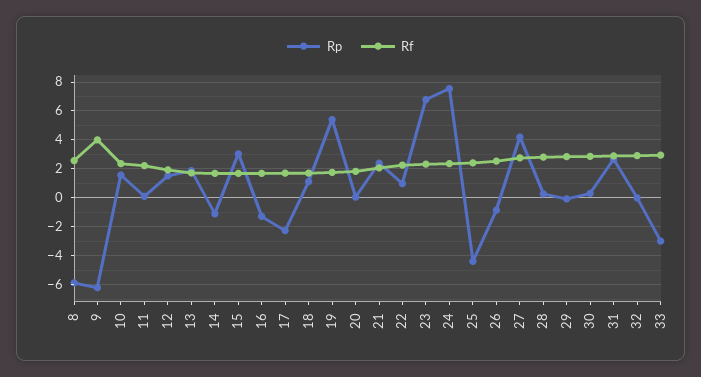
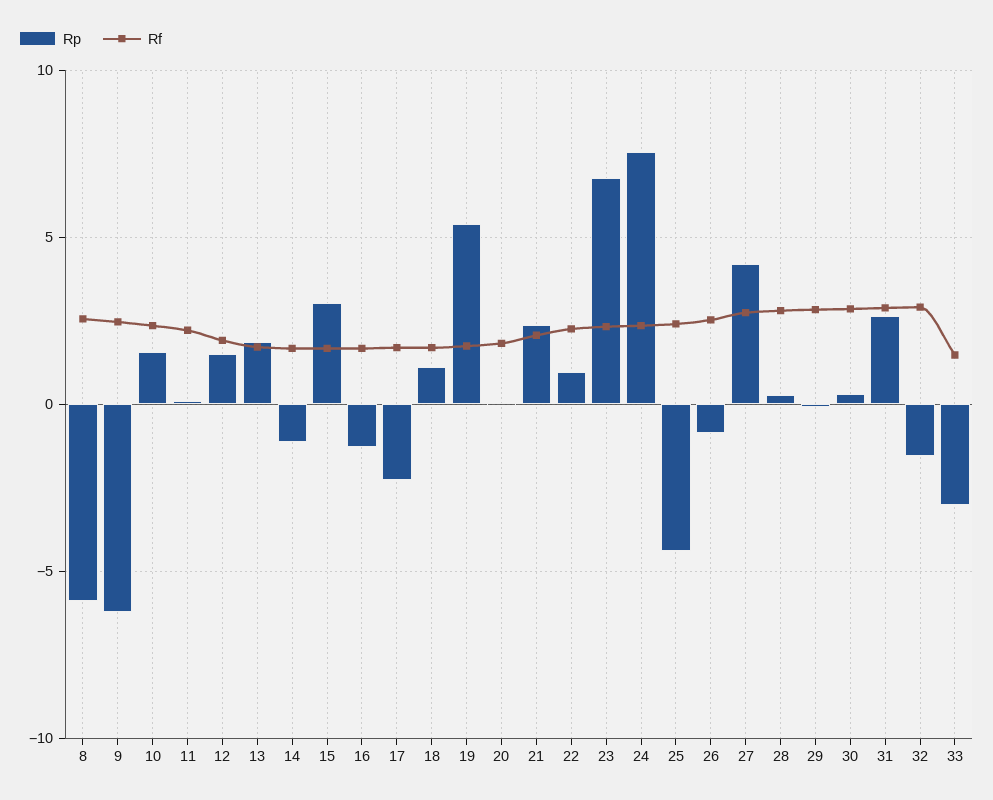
Rf, 9: 4 -> 2.5
Rp, 32: 0 -> -1.5
Rf, 33: 3 -> 1.5

